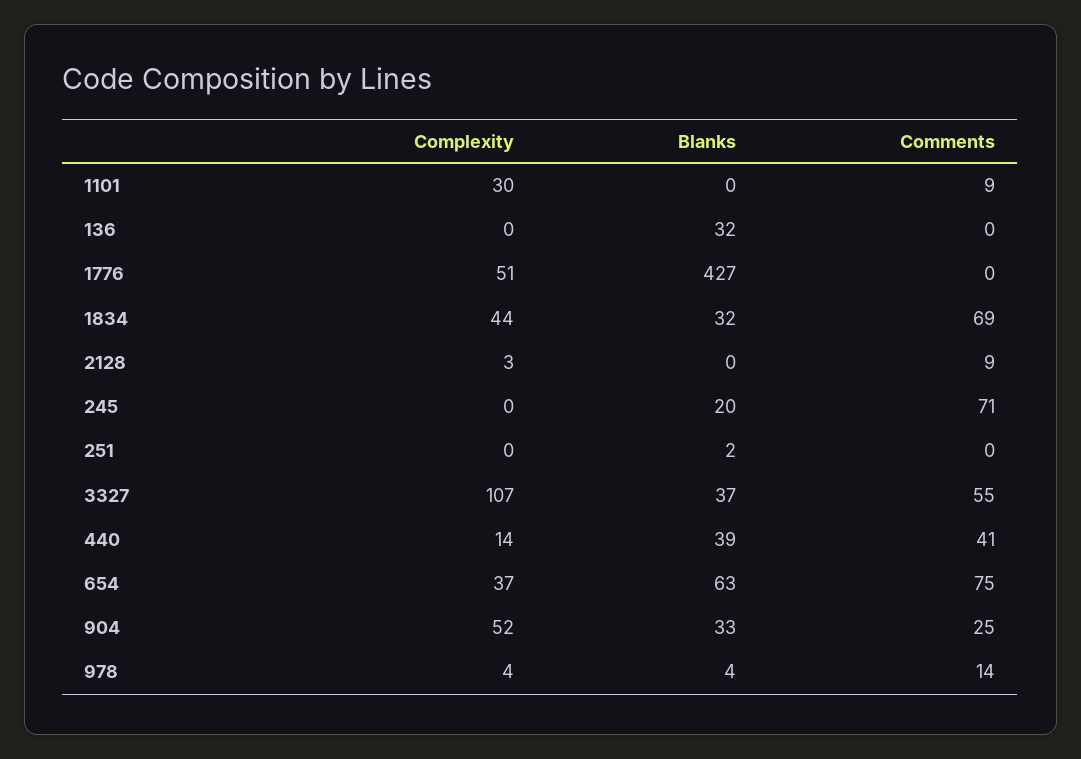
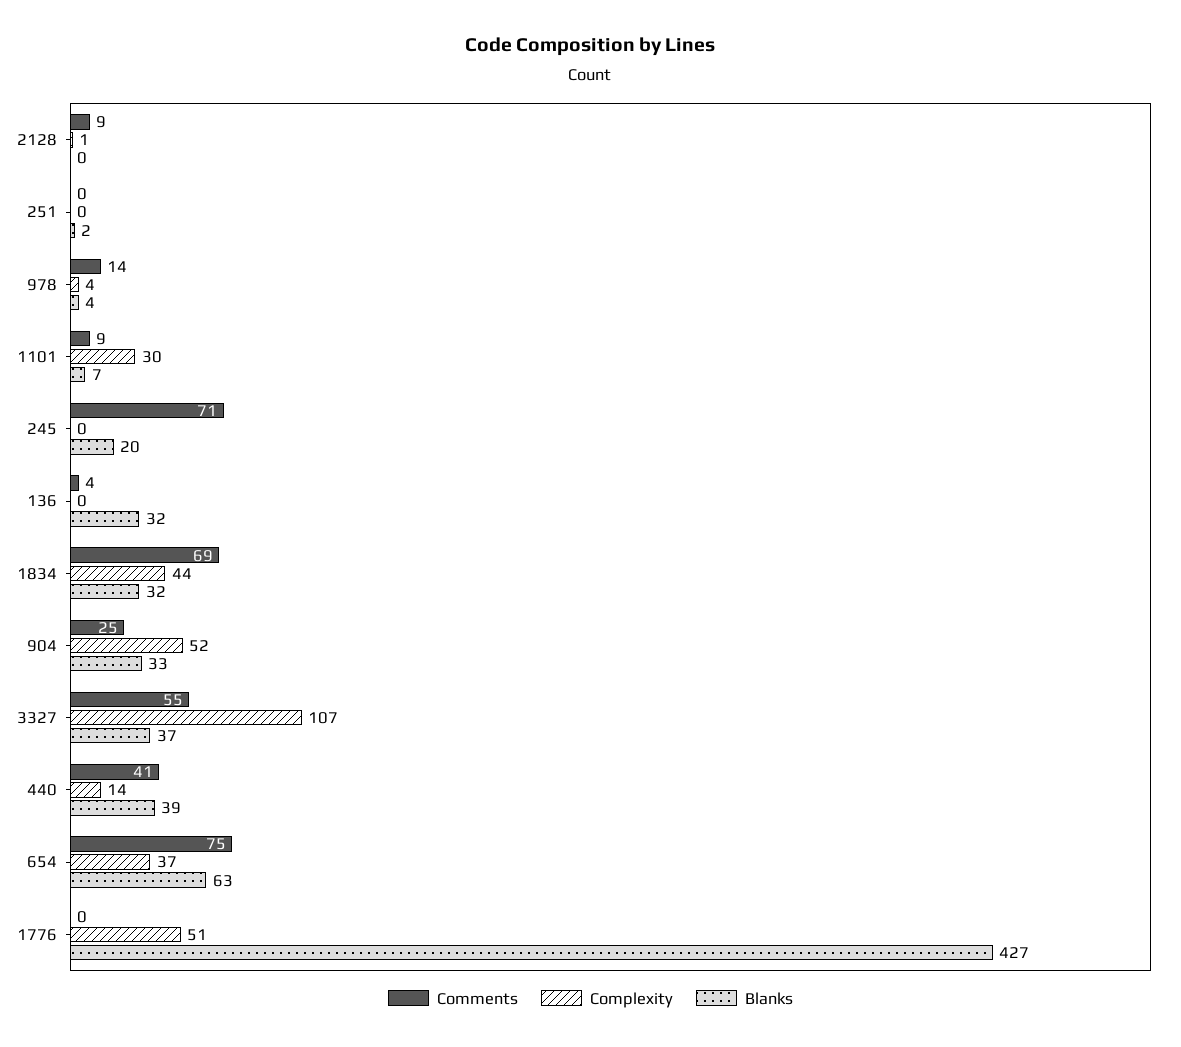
Blanks, 1101: 0 -> 7
Comments, 136: 0 -> 4
Complexity, 2128: 3 -> 1

